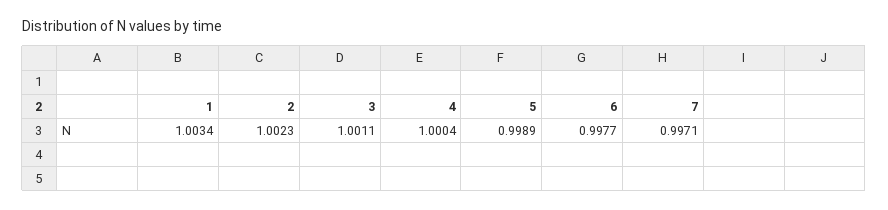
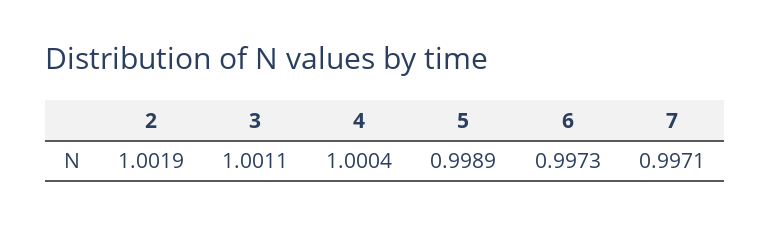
1: 1.0034 -> none
2: 1.0023 -> 1.0019
6: 0.9977 -> 0.9973

